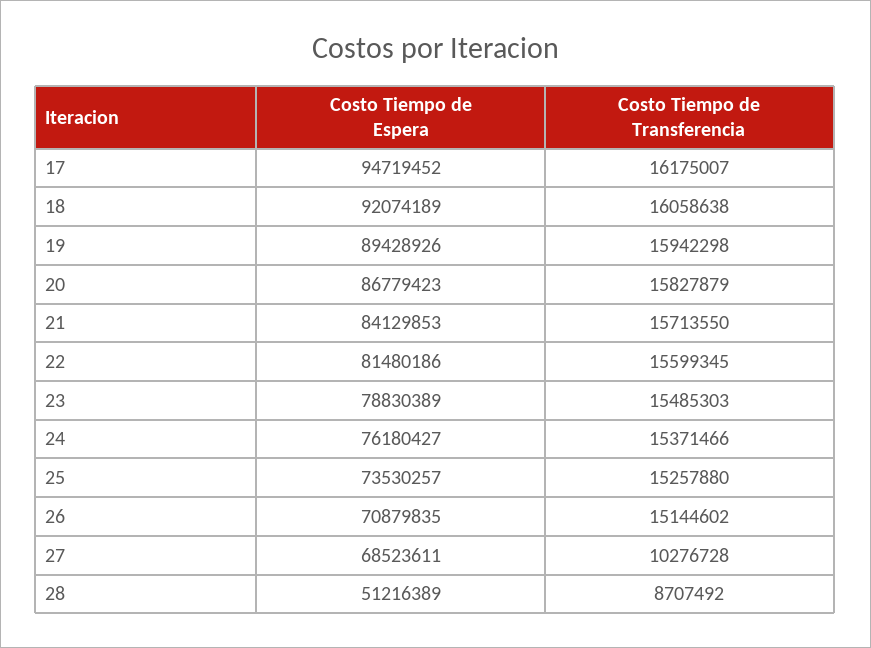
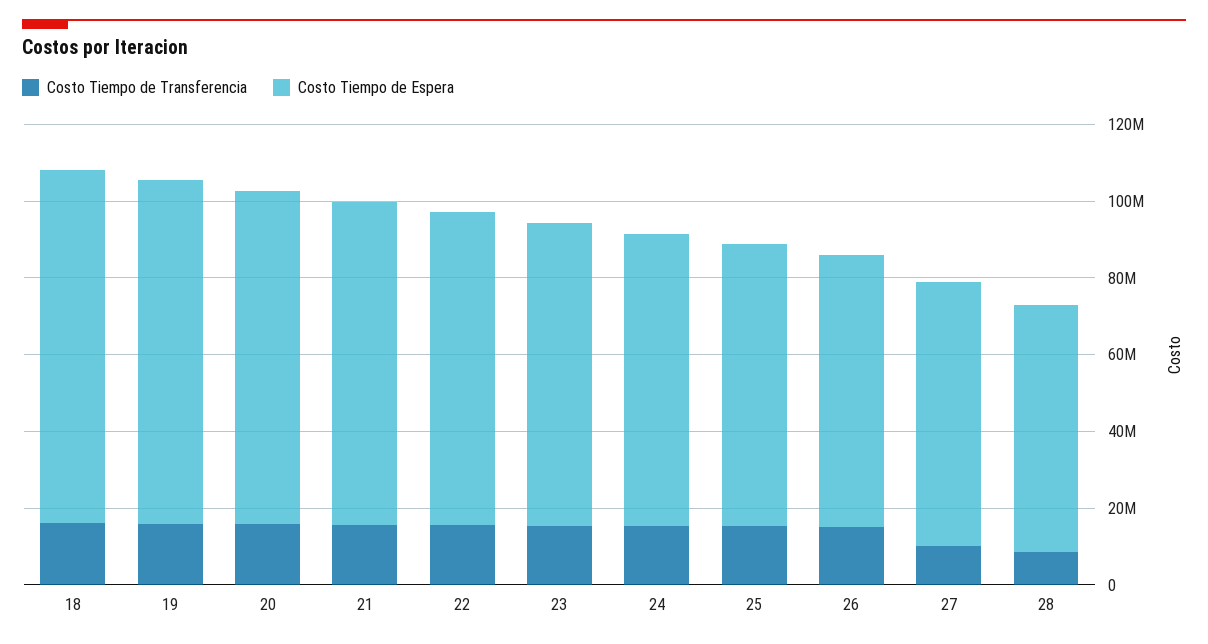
Costo Tiempo de Espera, 17: 94719452 -> none
Costo Tiempo de Transferencia, 17: 16175007 -> none
Costo Tiempo de Espera, 28: 51216389 -> 65000000

